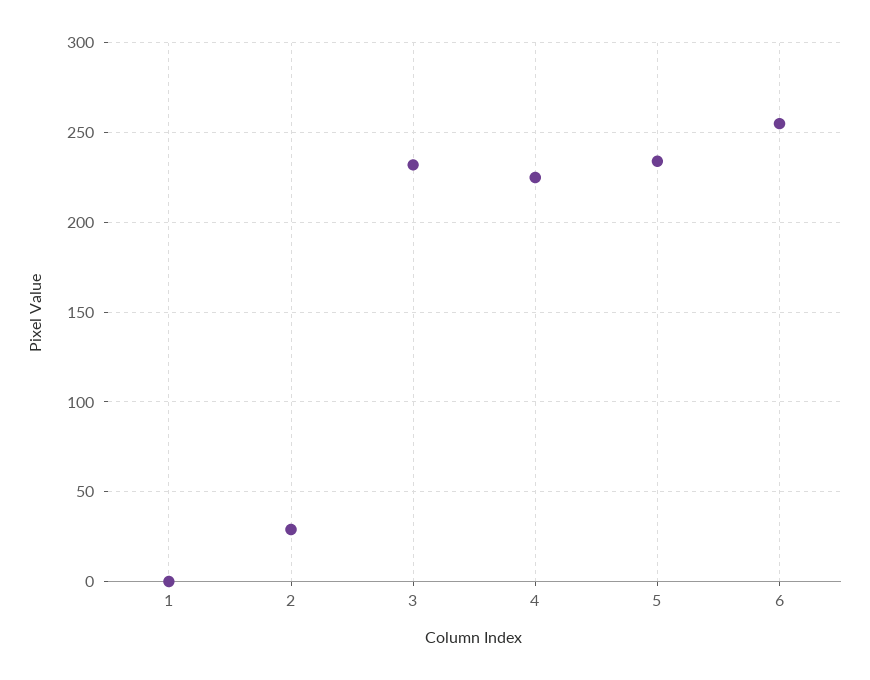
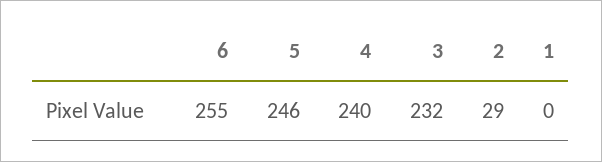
4: 225 -> 240
5: 235 -> 246

